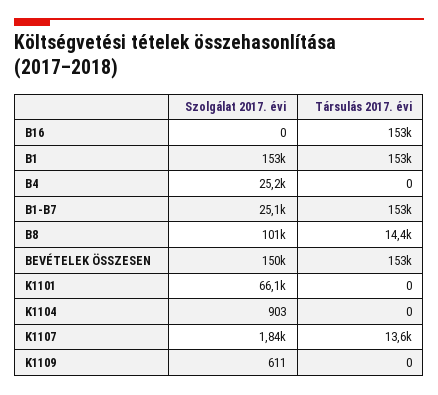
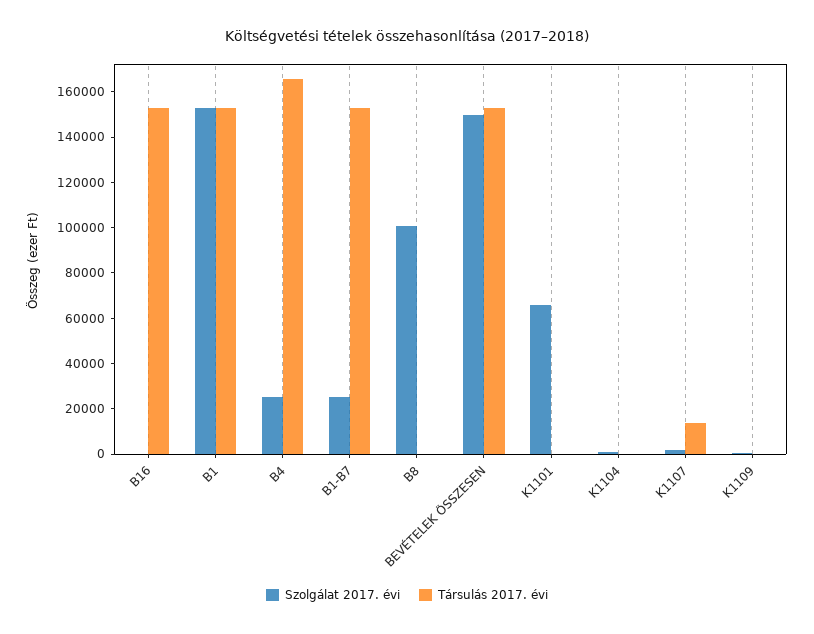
Társulás 2017. évi, B4: 0 -> 165000
Társulás 2017. évi, B8: 14400 -> 0

